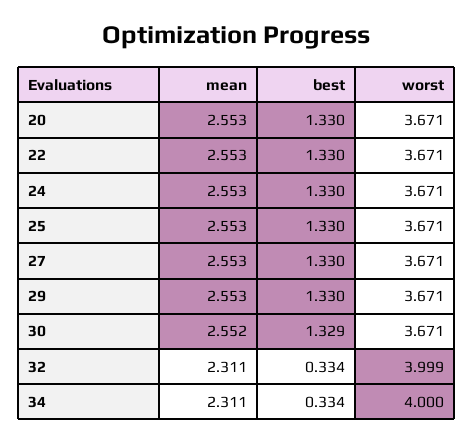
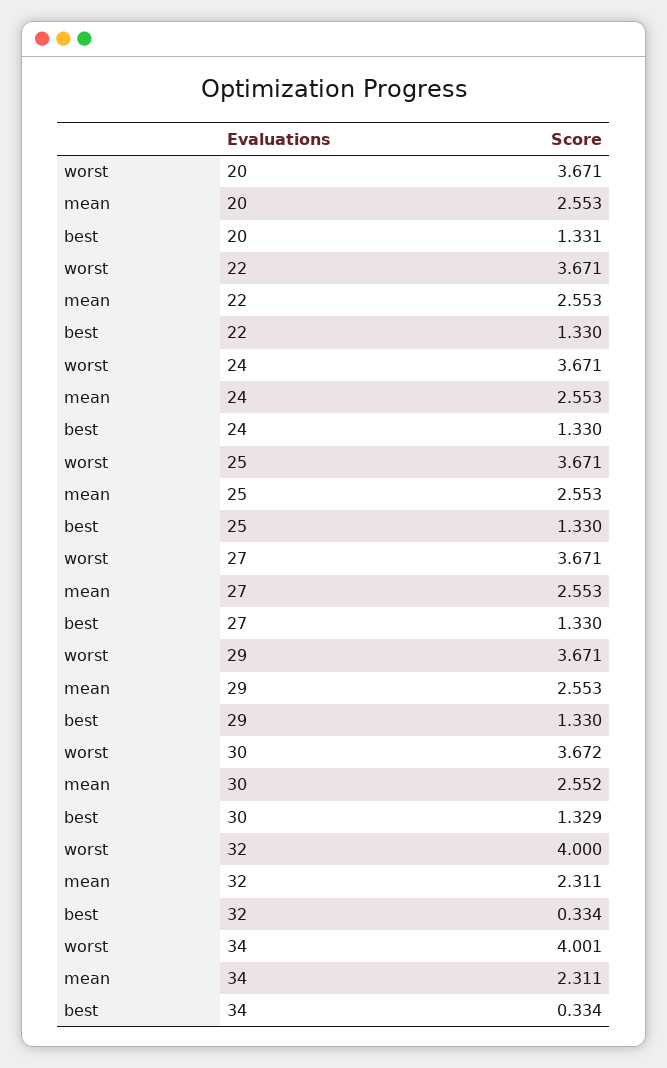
best, 20: 1.33 -> 1.331
worst, 30: 3.671 -> 3.672
worst, 32: 3.999 -> 4
worst, 34: 4 -> 4.001

